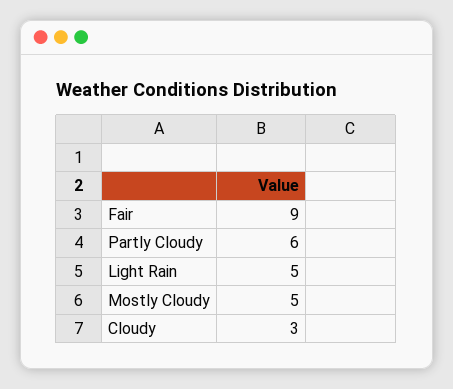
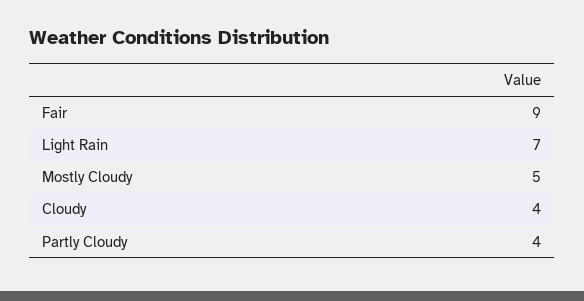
Partly Cloudy: 6 -> 4
Light Rain: 5 -> 7
Cloudy: 3 -> 4

